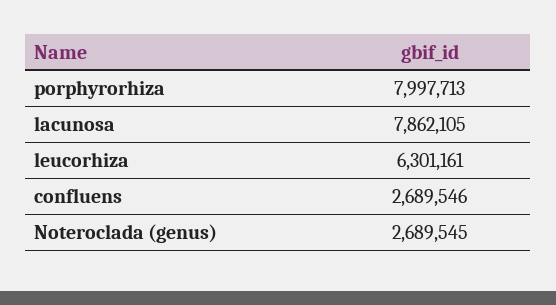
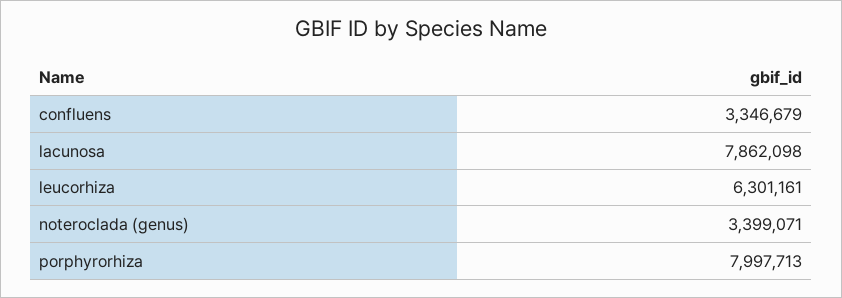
lacunosa: 7862105 -> 7862098
confluens: 2689546 -> 3346679
Noteroclada (genus): 2689545 -> 3399071

